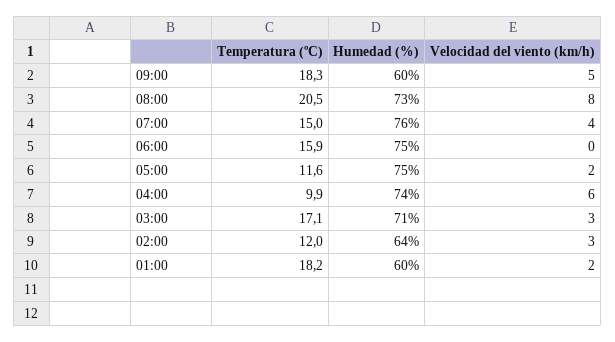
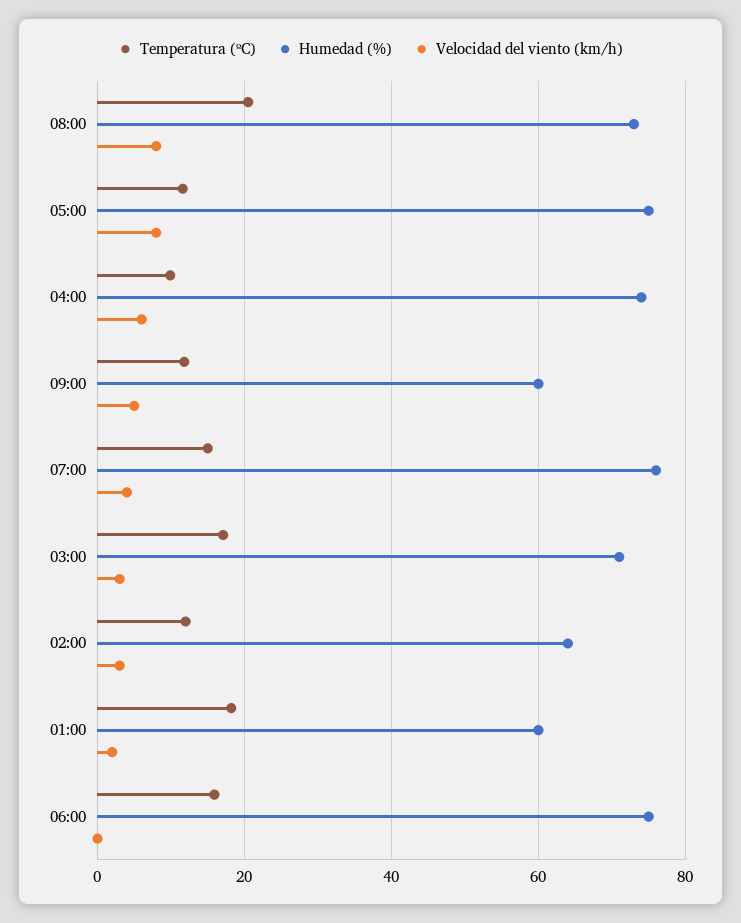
Temperatura (ºC), 09:00: 18.3 -> 12
Velocidad del viento (km/h), 05:00: 2 -> 8

